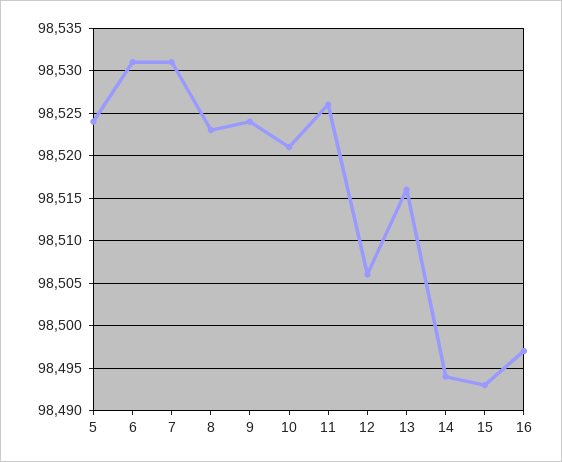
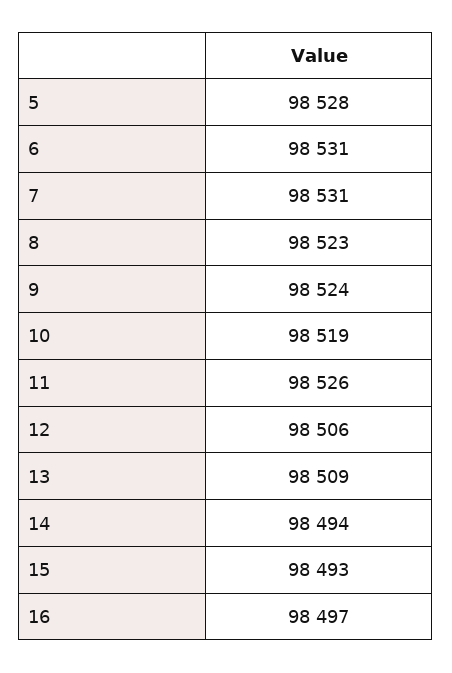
5: 98524 -> 98528
10: 98521 -> 98519
13: 98516 -> 98509

